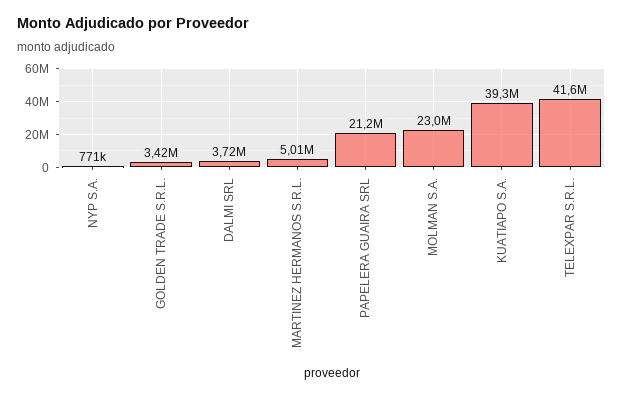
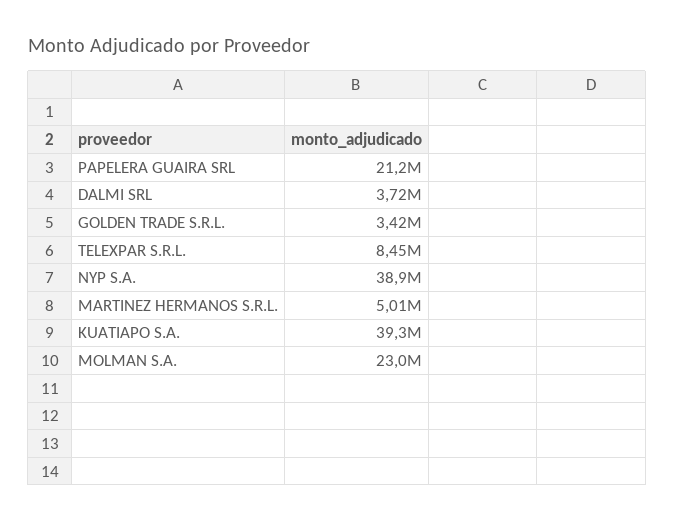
NYP S.A.: 771000 -> 38900000
TELEXPAR S.R.L.: 41600000 -> 8450000

